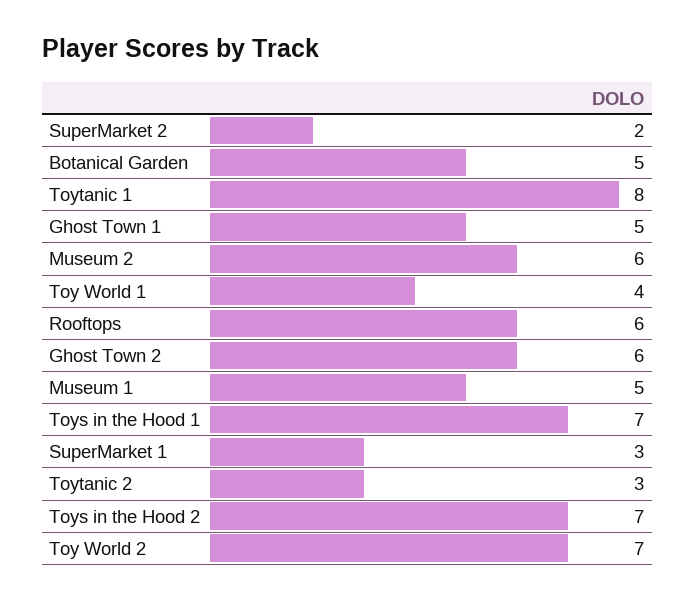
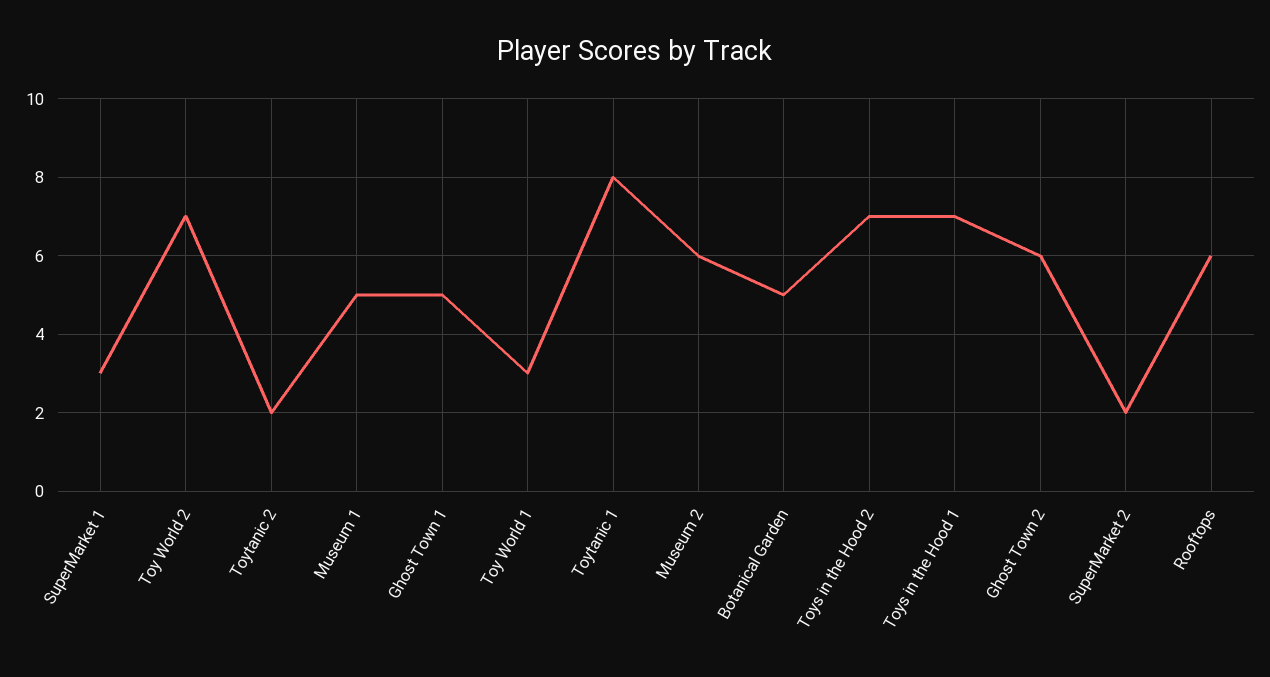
Toy World 1: 4 -> 3
Toytanic 2: 3 -> 2

